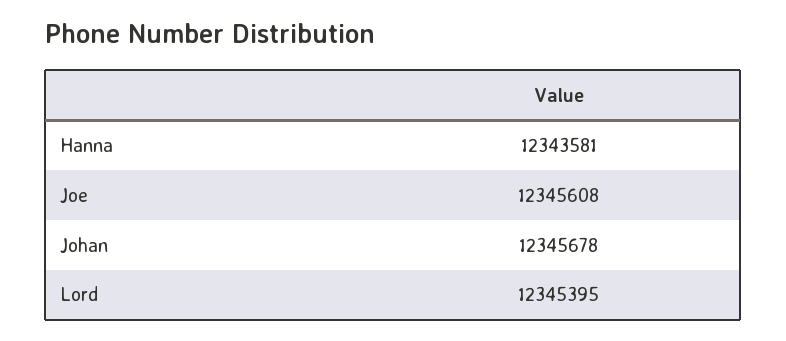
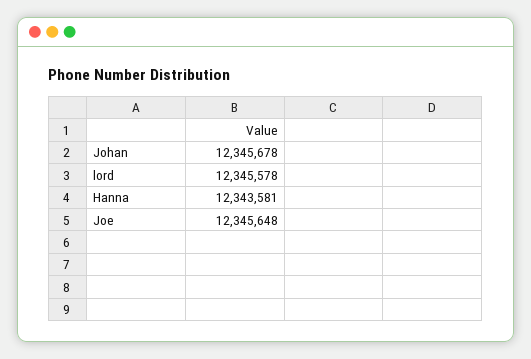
Joe: 12345608 -> 12345648
Lord: 12345395 -> 12345578

